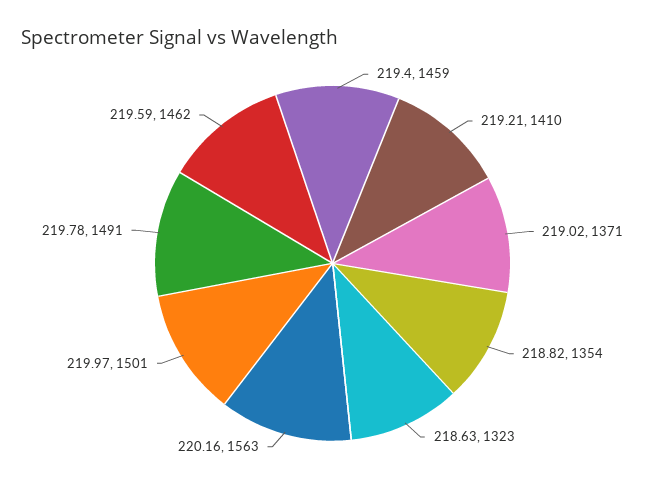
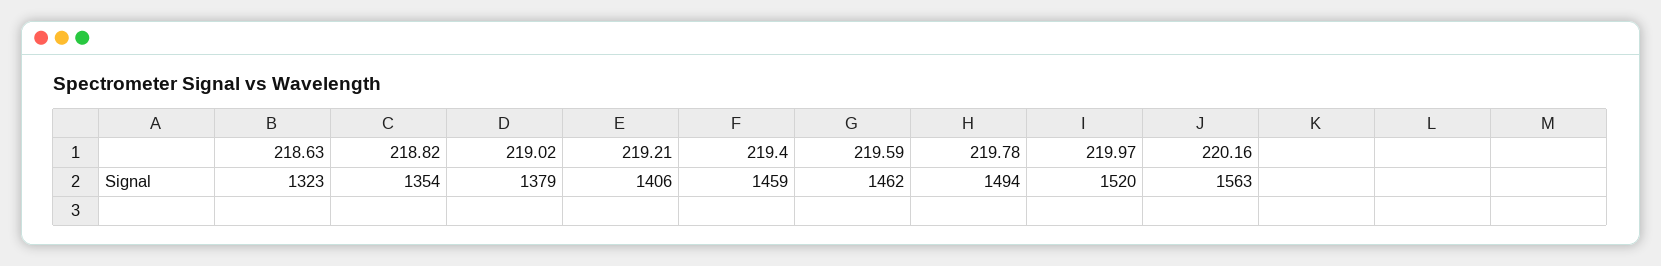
219.21: 1410 -> 1406
219.02: 1371 -> 1379
219.97: 1501 -> 1520
219.78: 1491 -> 1494

